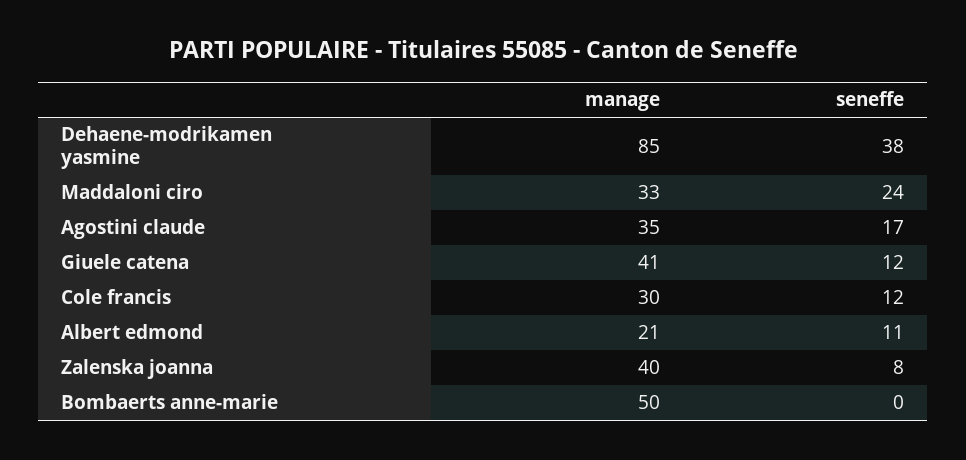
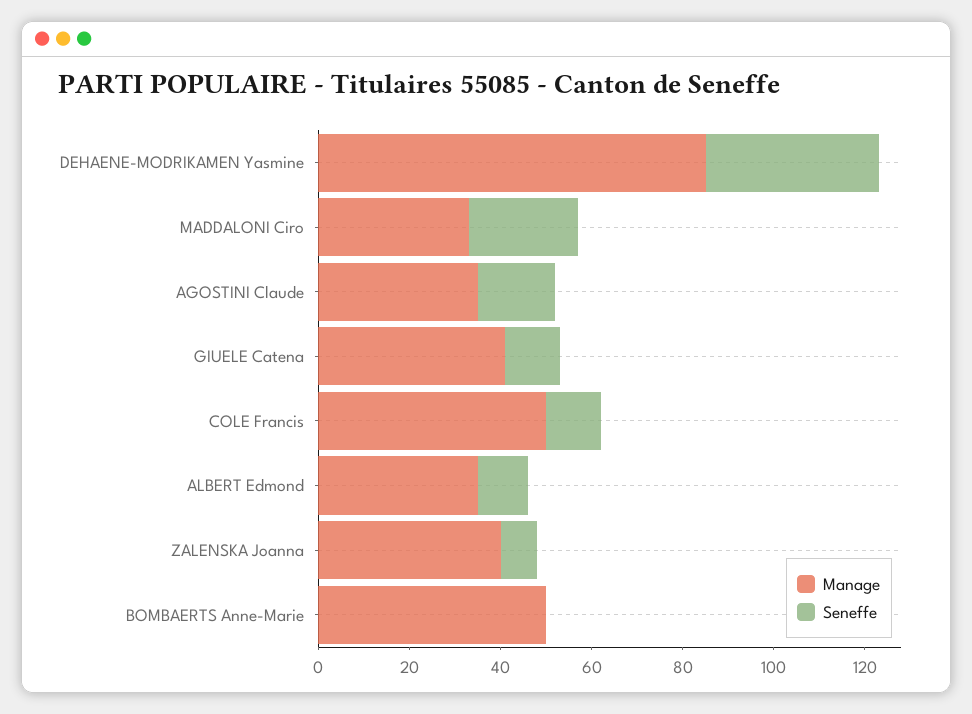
manage, Cole francis: 30 -> 50
manage, Albert edmond: 21 -> 35

